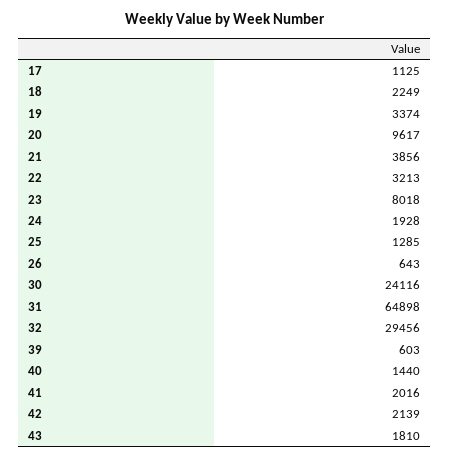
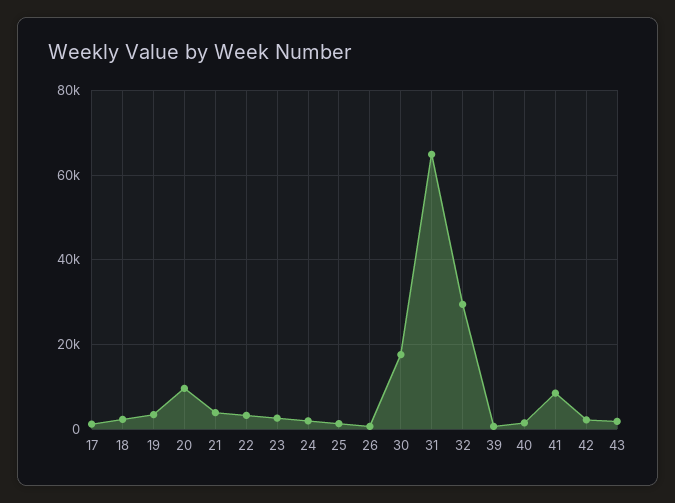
23: 8018 -> 2000
30: 24116 -> 18000
41: 2016 -> 8000

